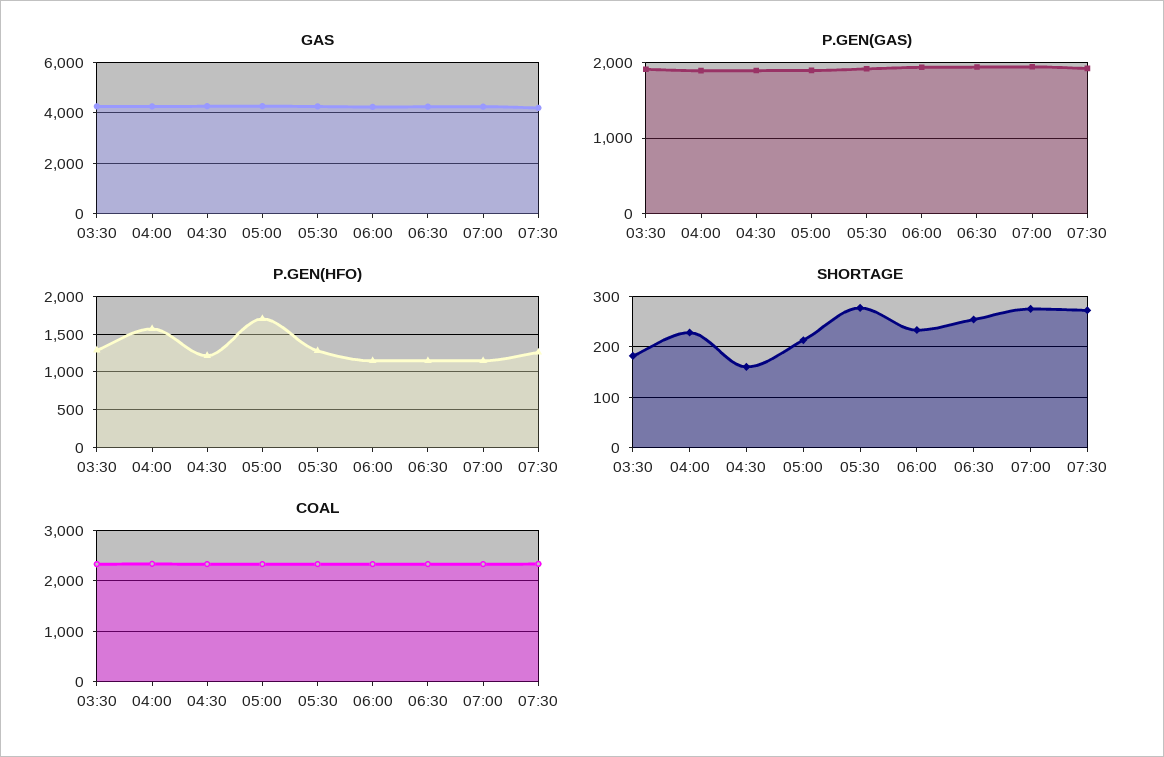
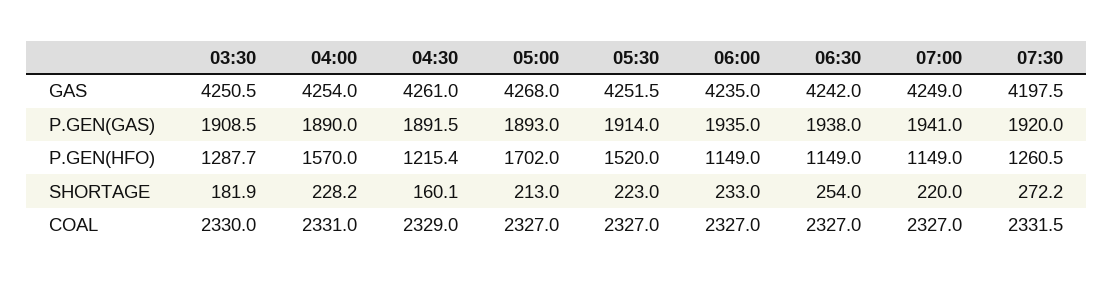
P.GEN(HFO), 05:30: 1300 -> 1520
SHORTAGE, 05:30: 280 -> 223
SHORTAGE, 07:00: 280 -> 220

